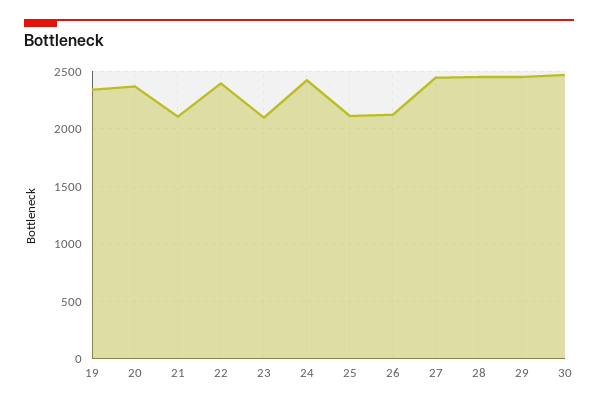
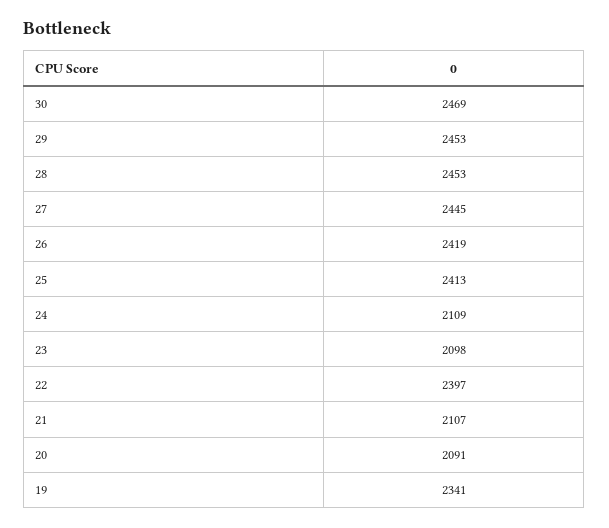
20: 2400 -> 2091
24: 2400 -> 2109
25: 2100 -> 2413
26: 2100 -> 2419

